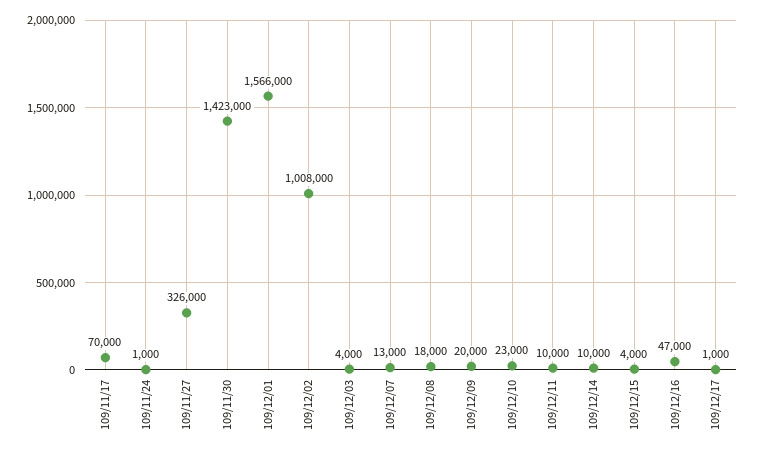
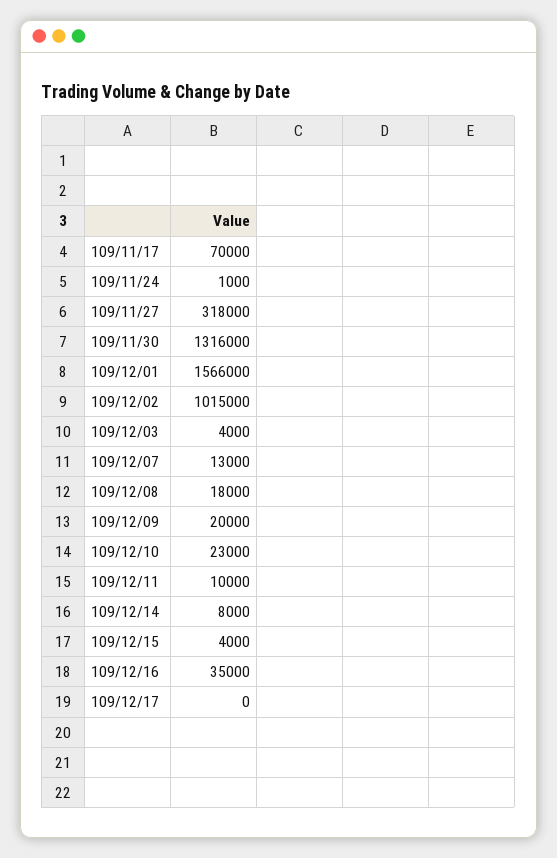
109/11/27: 326000 -> 318000
109/11/30: 1423000 -> 1316000
109/12/02: 1008000 -> 1015000
109/12/14: 10000 -> 8000
109/12/16: 47000 -> 35000
109/12/17: 1000 -> 0

